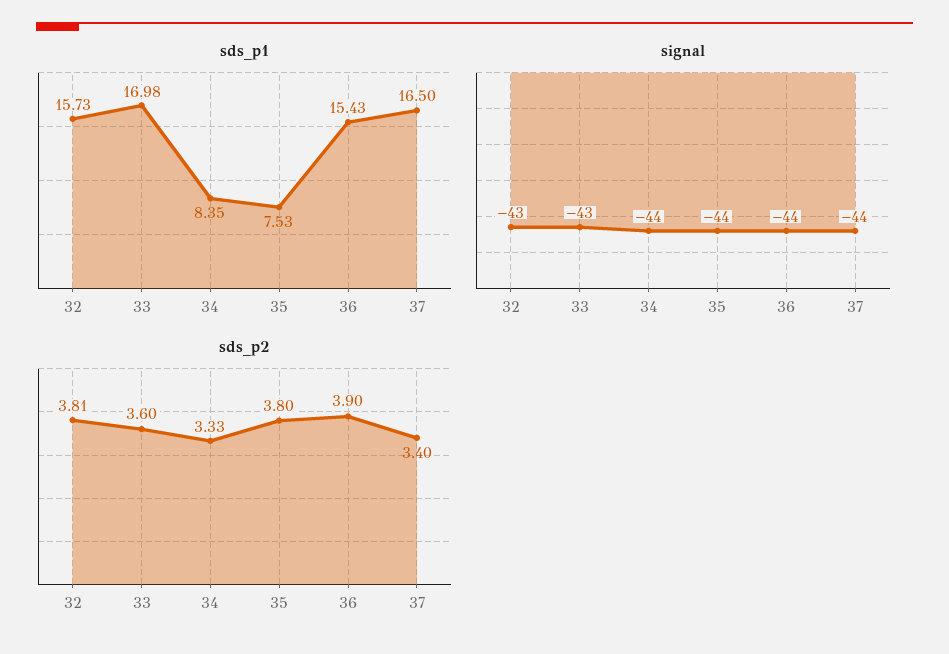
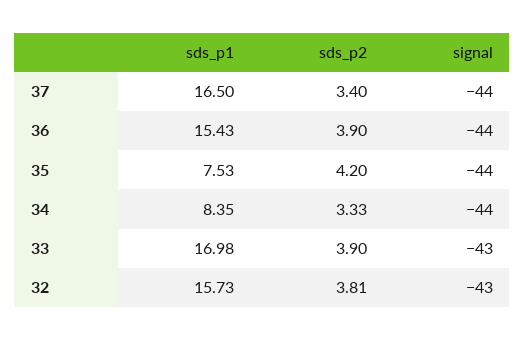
sds_p2, 33: 3.6 -> 3.9
sds_p2, 35: 3.8 -> 4.2

